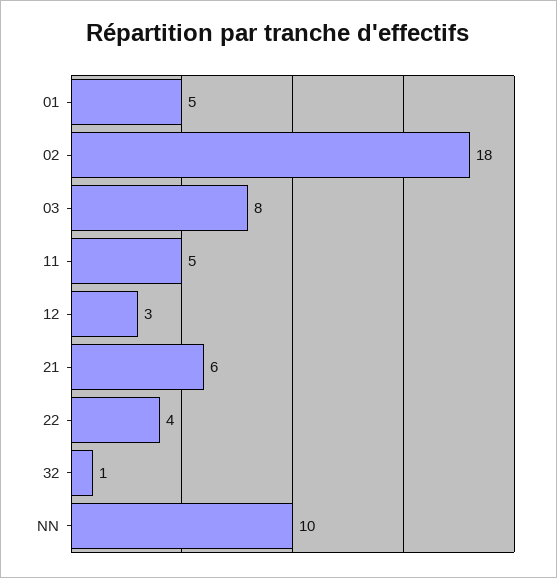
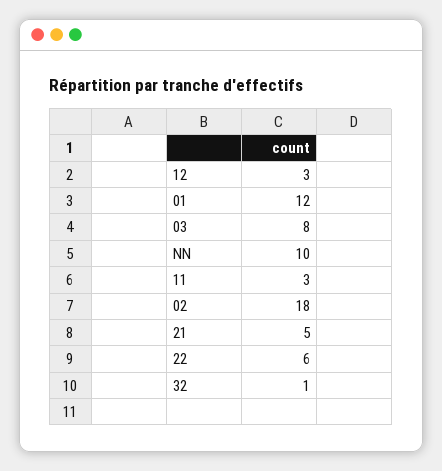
01: 5 -> 12
11: 5 -> 3
21: 6 -> 5
22: 4 -> 6

